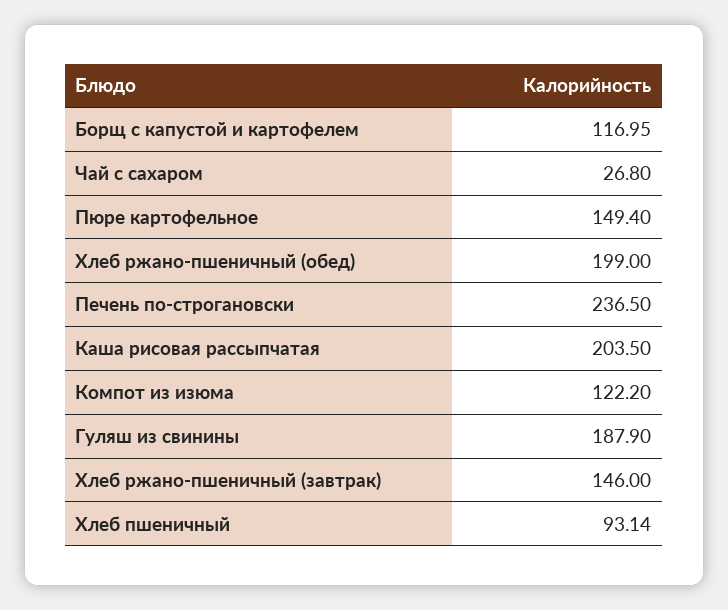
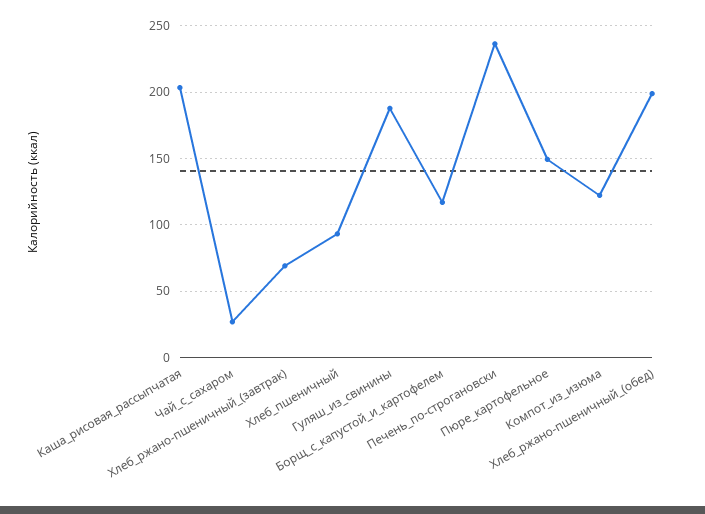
Хлеб ржано-пшеничный (завтрак): 146 -> 70

